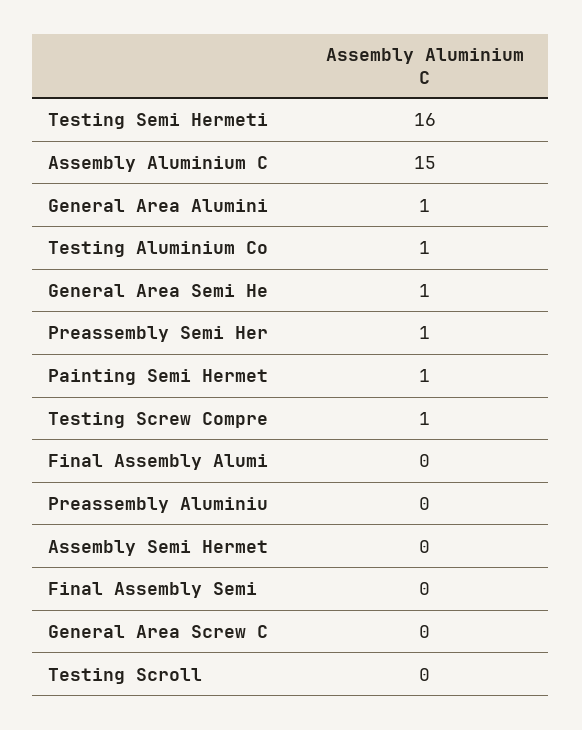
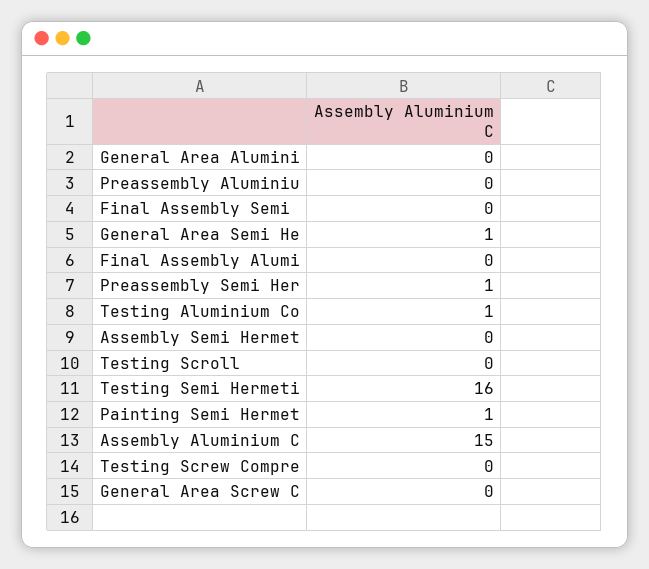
General Area Alumini: 1 -> 0
Testing Screw Compre: 1 -> 0

